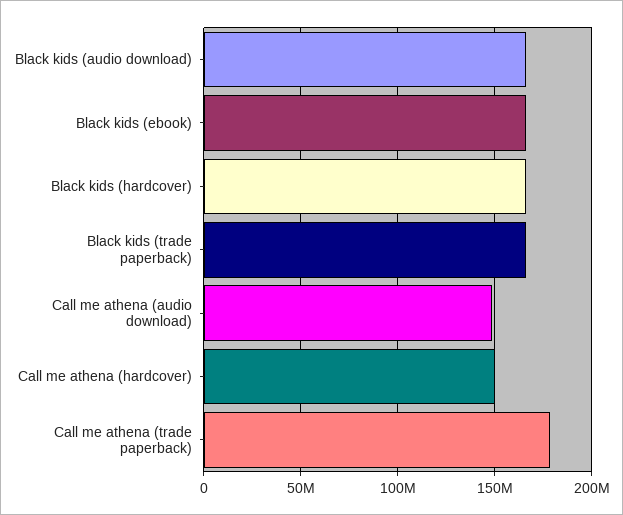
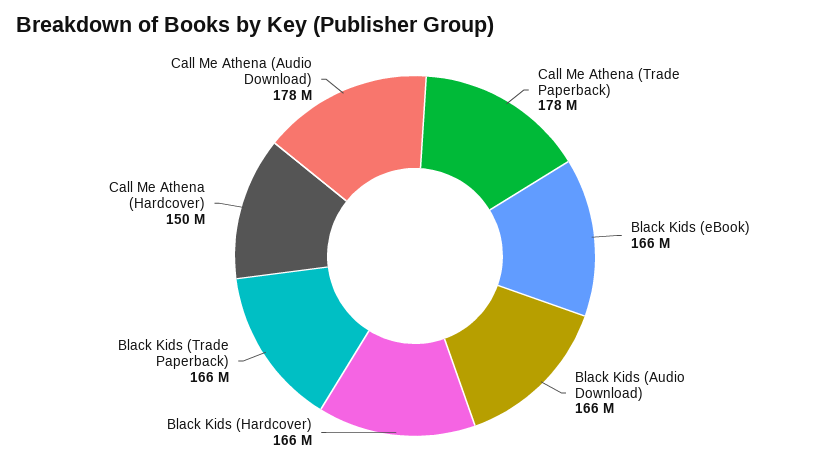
Call me athena (audio download): 150000000 -> 178000000

